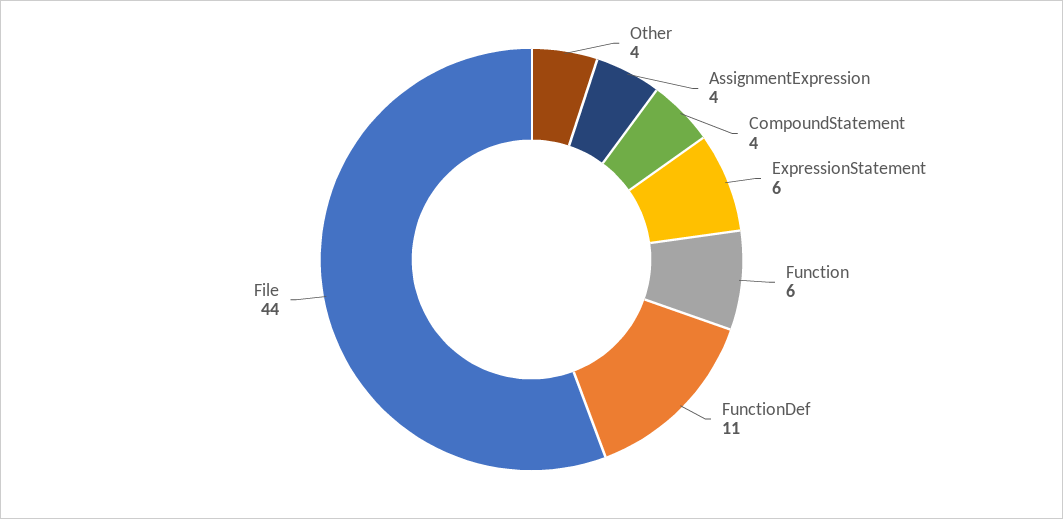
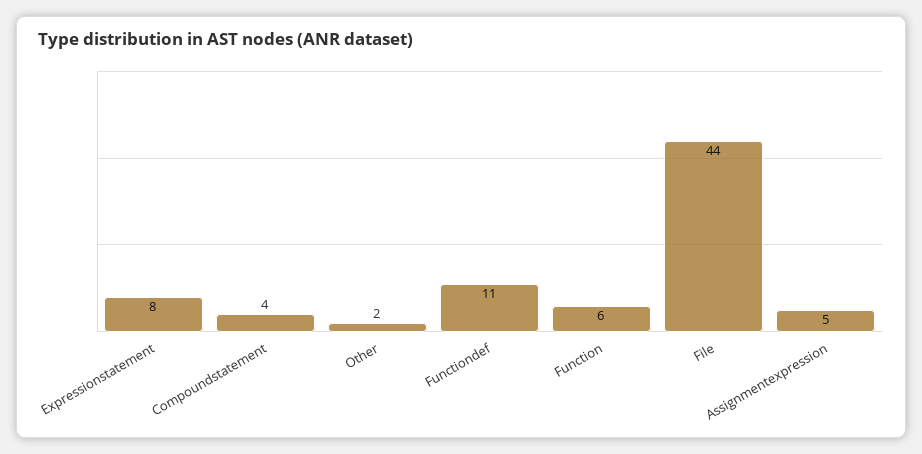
Other: 4 -> 2
AssignmentExpression: 4 -> 5
ExpressionStatement: 6 -> 8

